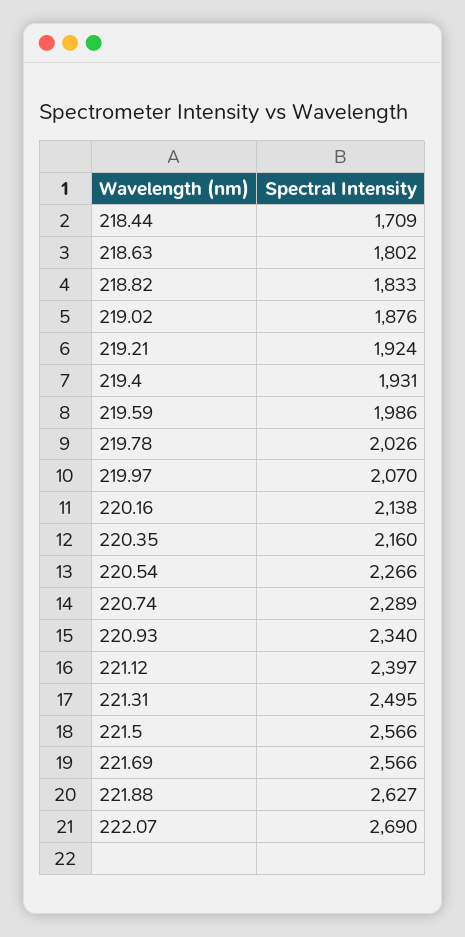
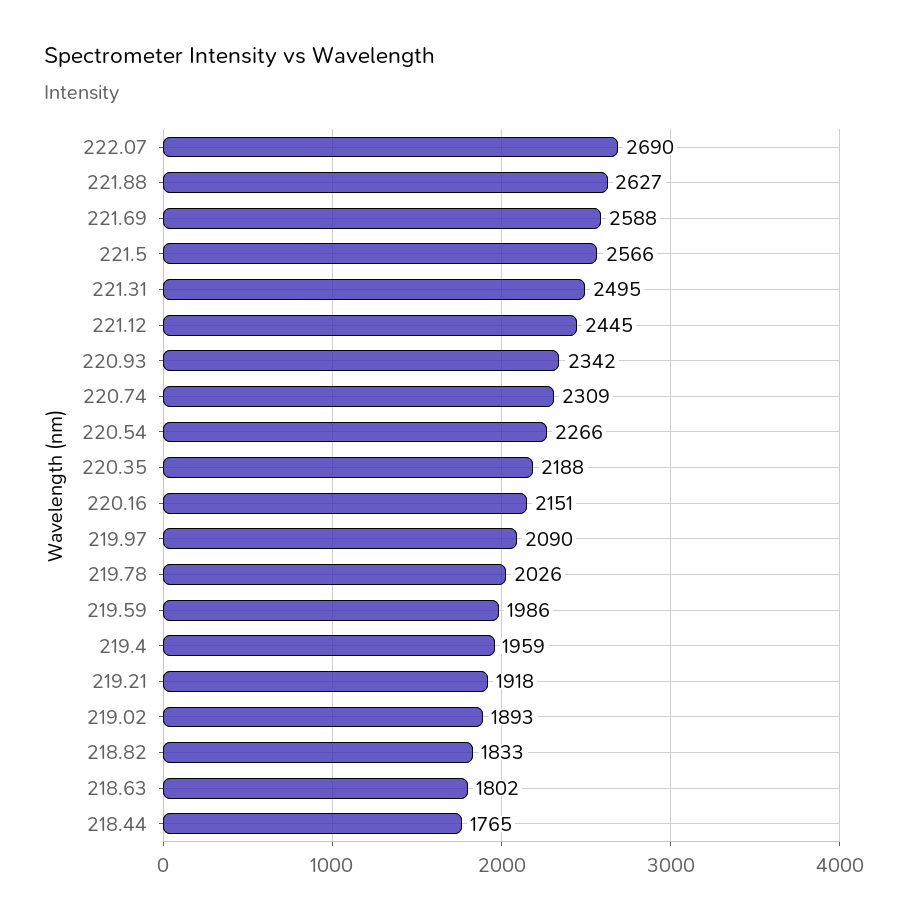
218.44: 1709 -> 1765
219.02: 1876 -> 1893
219.21: 1924 -> 1918
219.4: 1931 -> 1959
219.97: 2070 -> 2090
220.16: 2138 -> 2151
220.35: 2160 -> 2188
220.74: 2289 -> 2309
220.93: 2340 -> 2342
221.12: 2397 -> 2445
221.69: 2566 -> 2588

